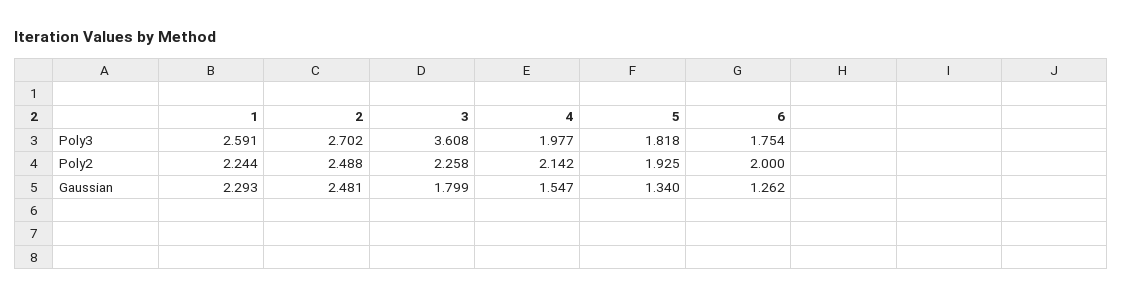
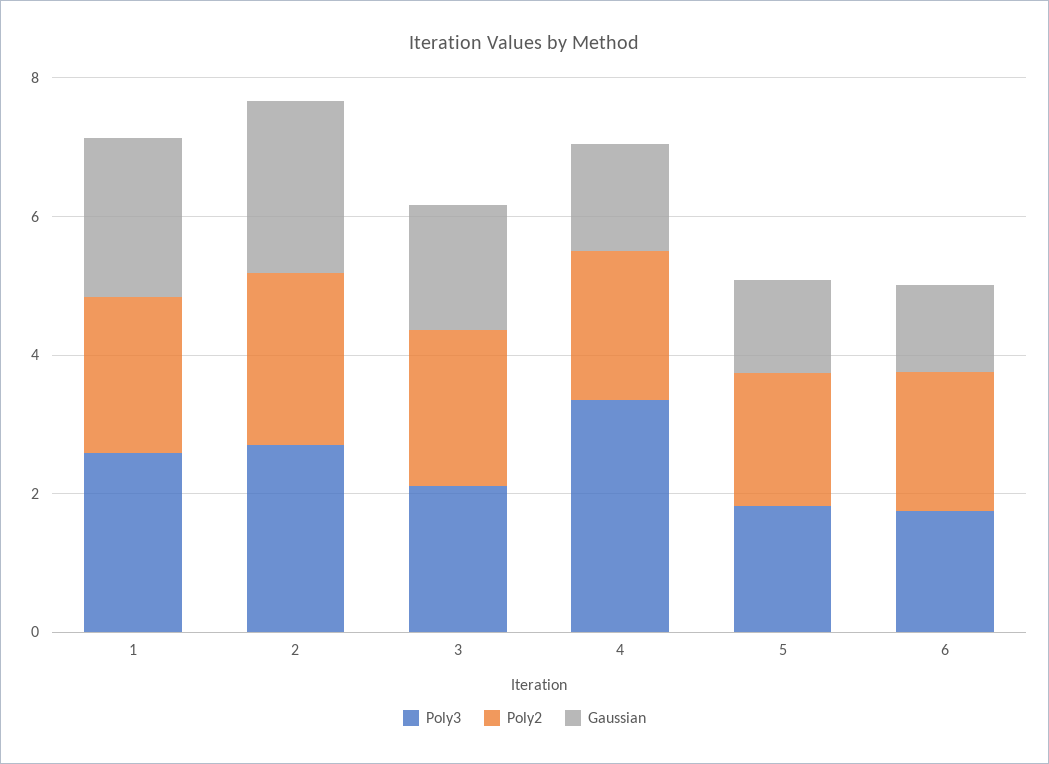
Poly3, 3: 3.608 -> 2
Poly3, 4: 1.977 -> 3.5

